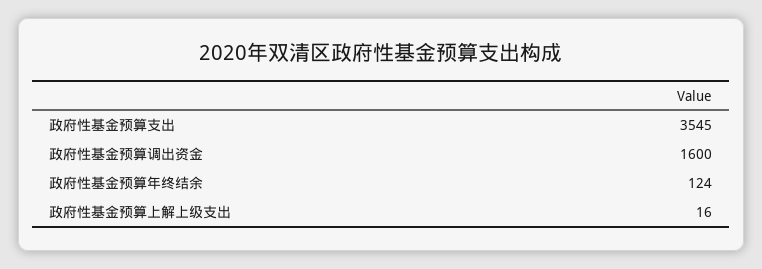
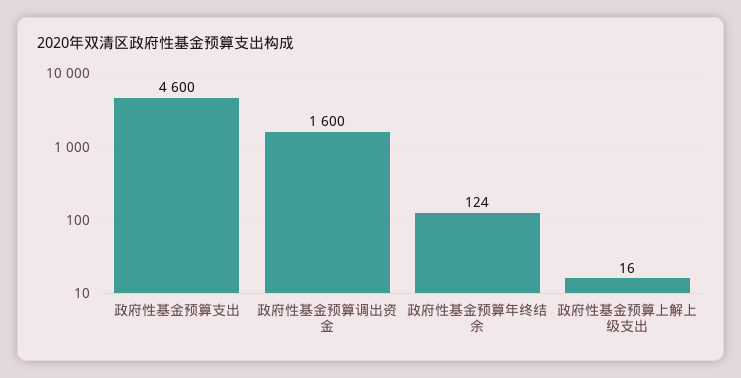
政府性基金预算支出: 3545 -> 4600

